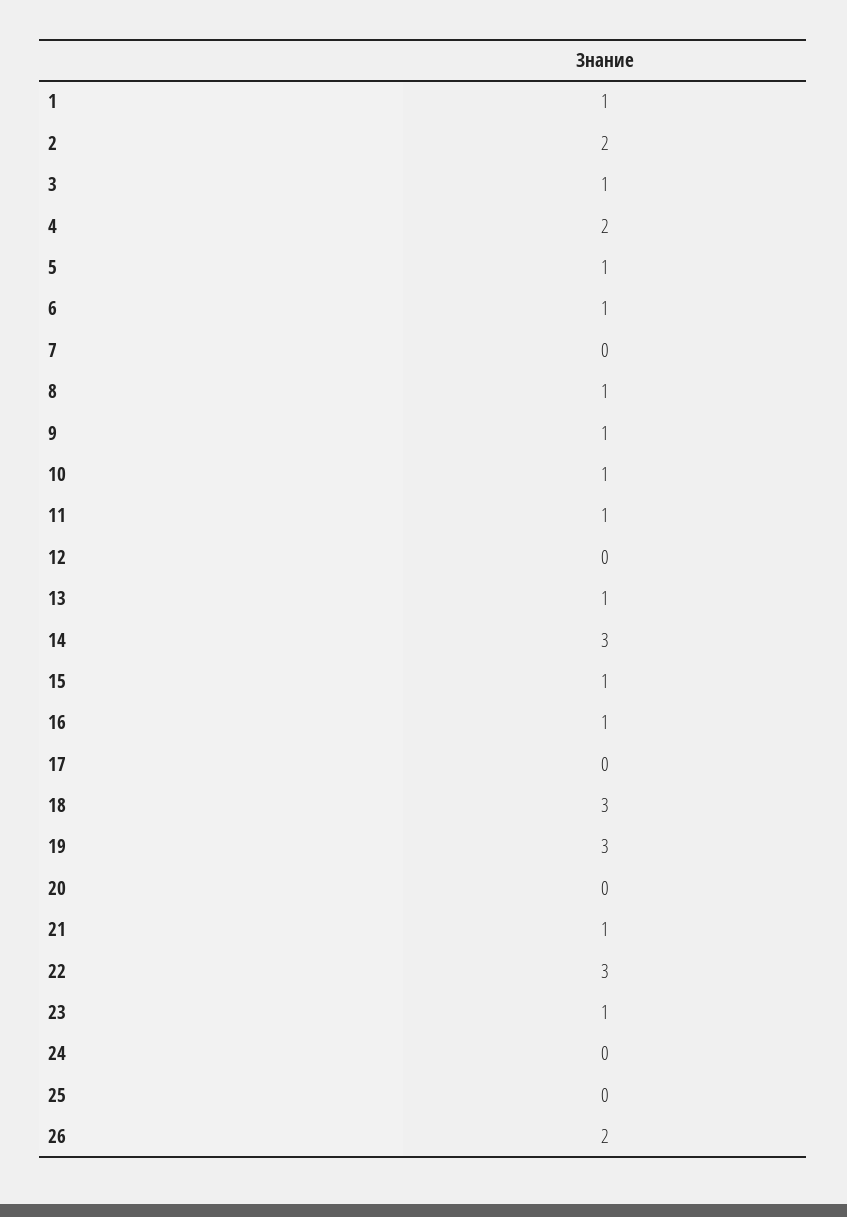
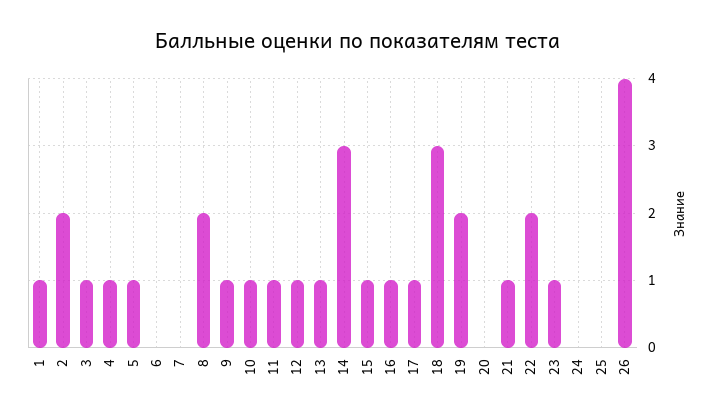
4: 2 -> 1
6: 1 -> 0
8: 1 -> 2
12: 0 -> 1
17: 0 -> 1
19: 3 -> 2
22: 3 -> 2
26: 2 -> 4

